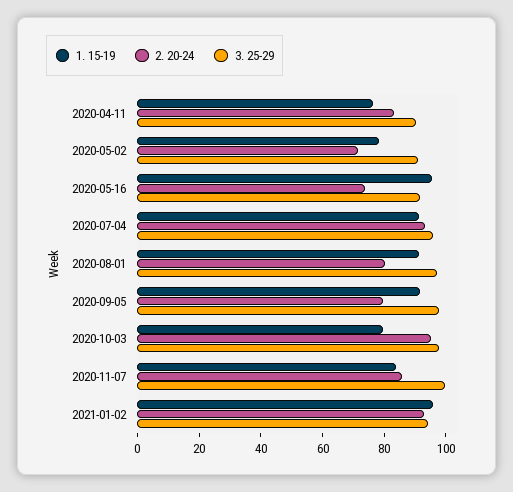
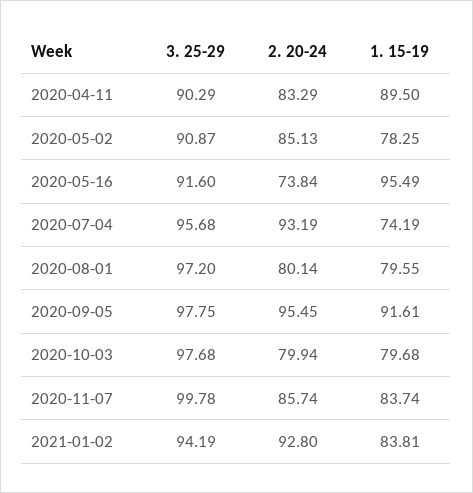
1. 15-19, 2020-04-11: 75 -> 89.5
2. 20-24, 2020-05-02: 70 -> 85.13
1. 15-19, 2020-07-04: 90 -> 74.19
1. 15-19, 2020-08-01: 90 -> 79.55
2. 20-24, 2020-09-05: 80 -> 95.45
2. 20-24, 2020-10-03: 95 -> 79.94
1. 15-19, 2021-01-02: 95 -> 83.81

